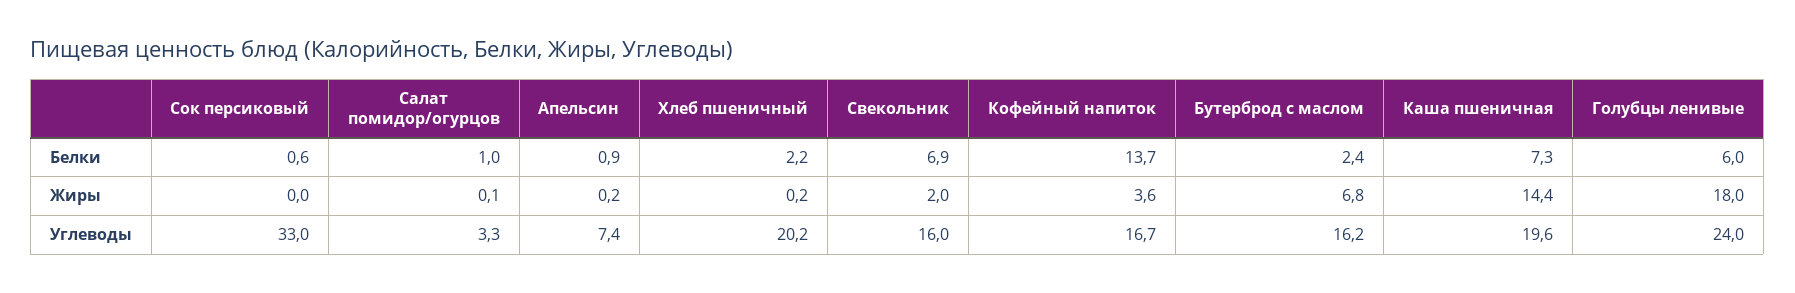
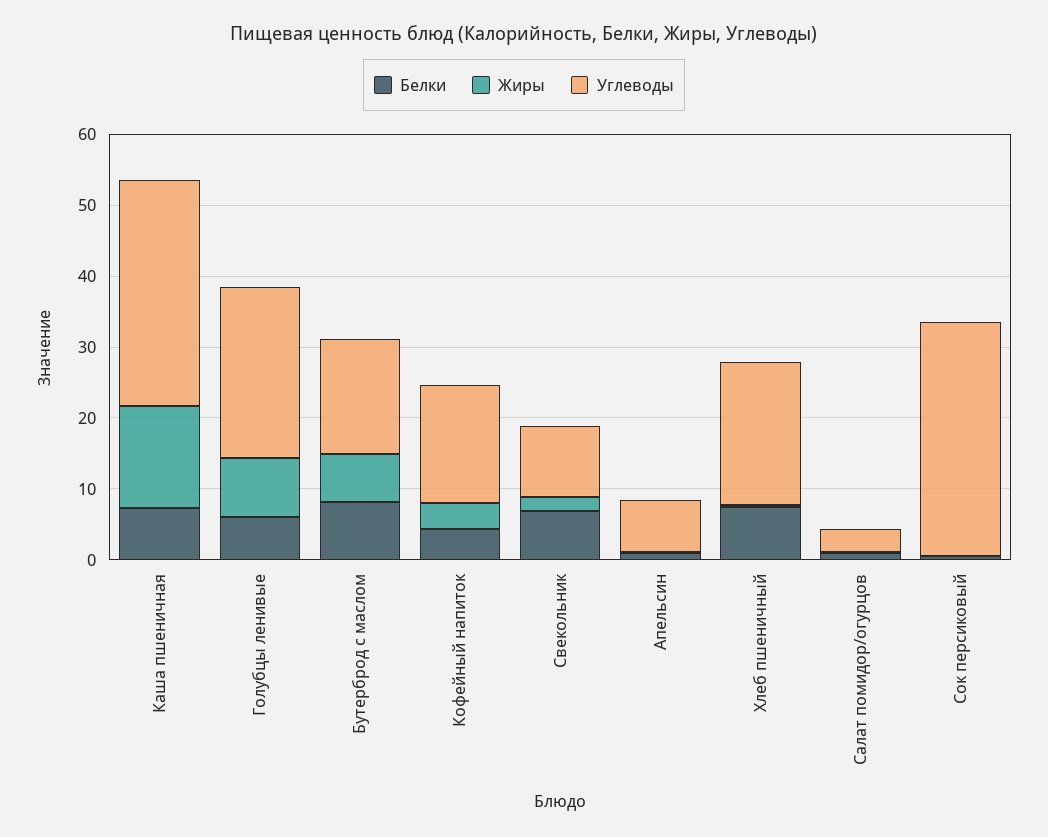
Белки, Хлеб пшеничный: 2.2 -> 8
Белки, Кофейный напиток: 13.7 -> 4
Белки, Бутерброд с маслом: 2.4 -> 8
Жиры, Голубцы ленивые: 18 -> 8
Углеводы, Свекольник: 16 -> 10
Углеводы, Каша пшеничная: 19.6 -> 32

